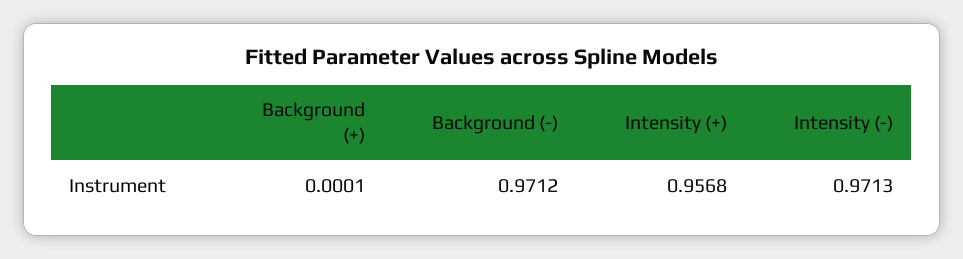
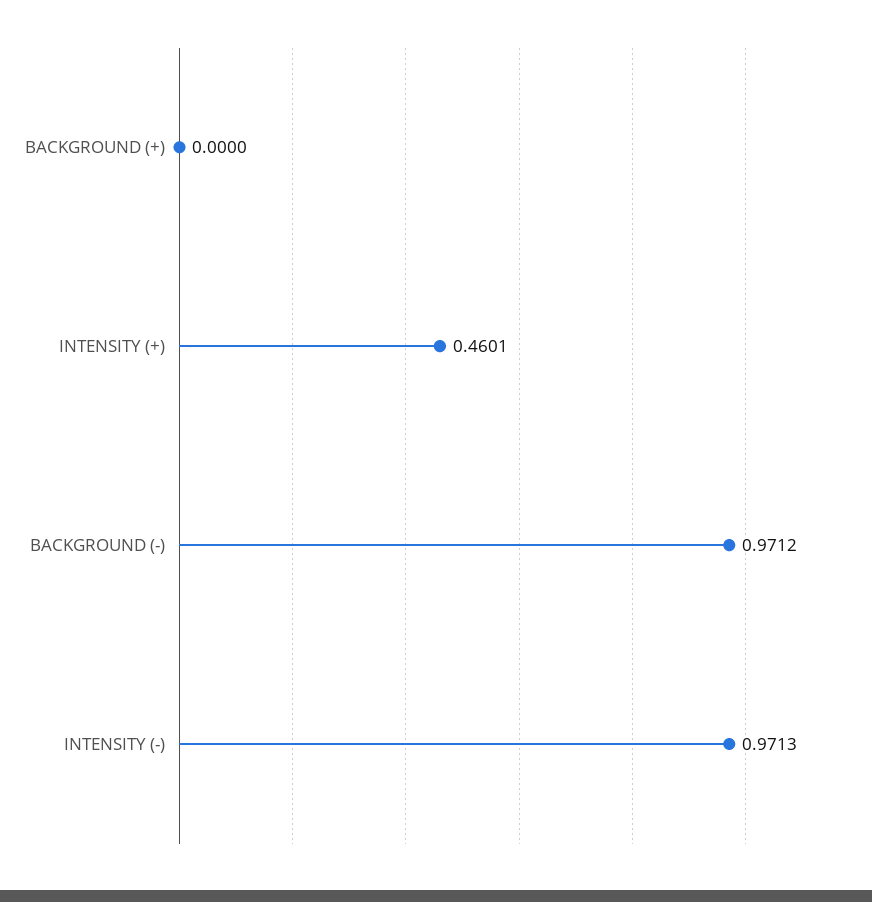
Background (+): 0.0001 -> 0
Intensity (+): 0.9568 -> 0.4601

